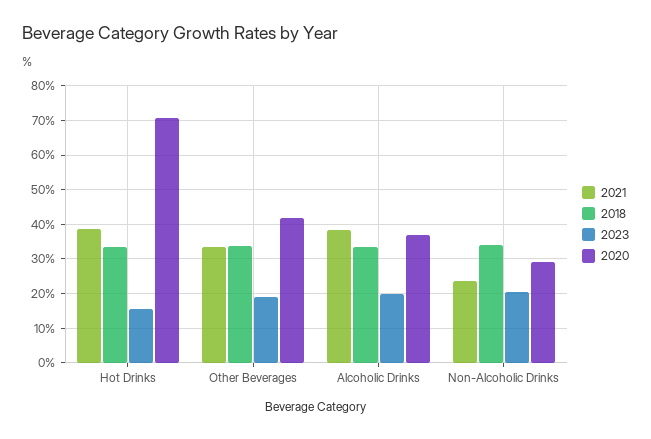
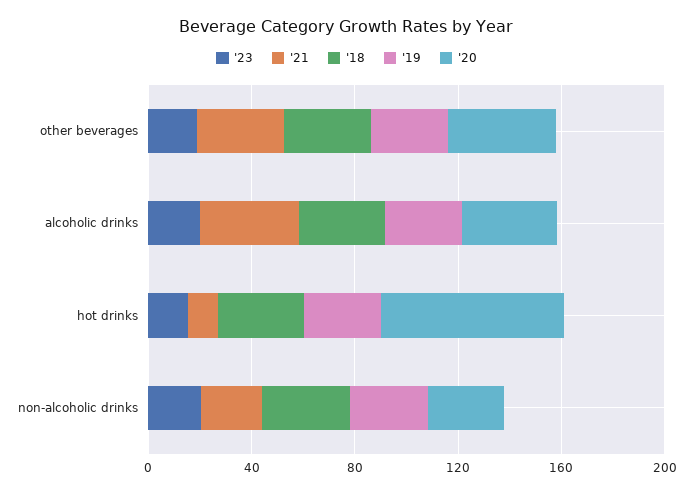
2021, Hot Drinks: 38 -> 10
'19, Other Beverages: none -> 30
'19, Alcoholic Drinks: none -> 30
'19, Hot Drinks: none -> 30
'19, Non-Alcoholic Drinks: none -> 30

